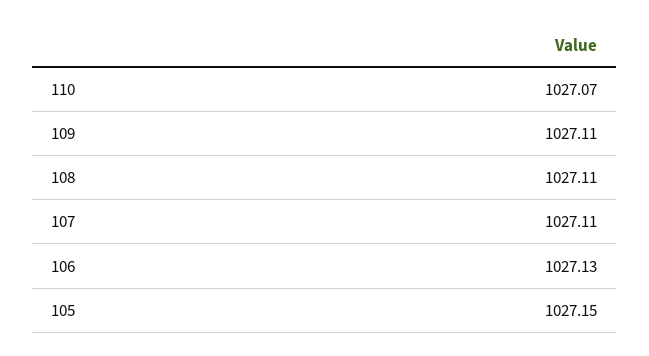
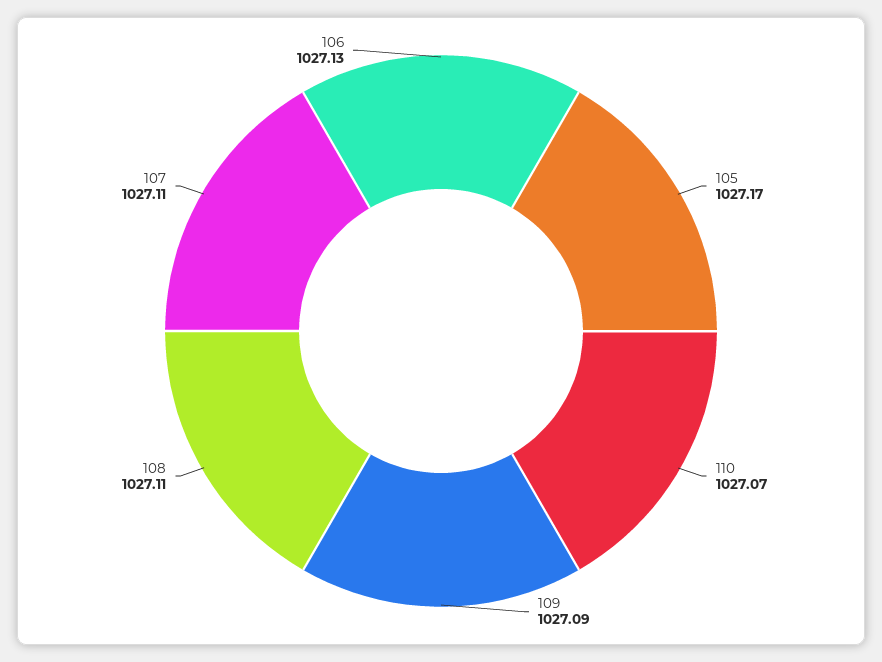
109: 1027.11 -> 1027.09
105: 1027.15 -> 1027.17

